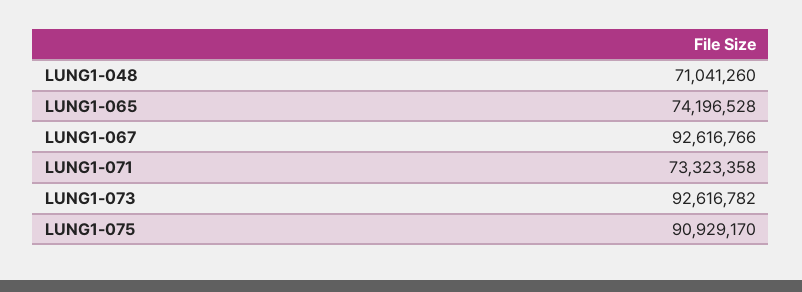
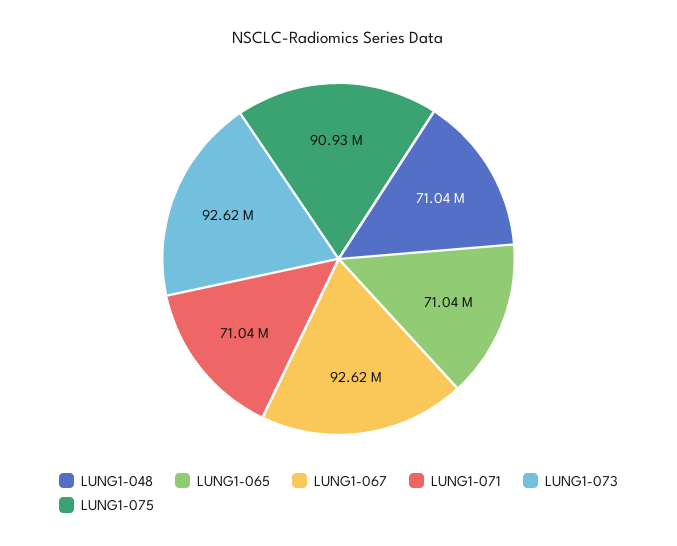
LUNG1-065: 74196528 -> 71040000
LUNG1-071: 73323358 -> 71040000

